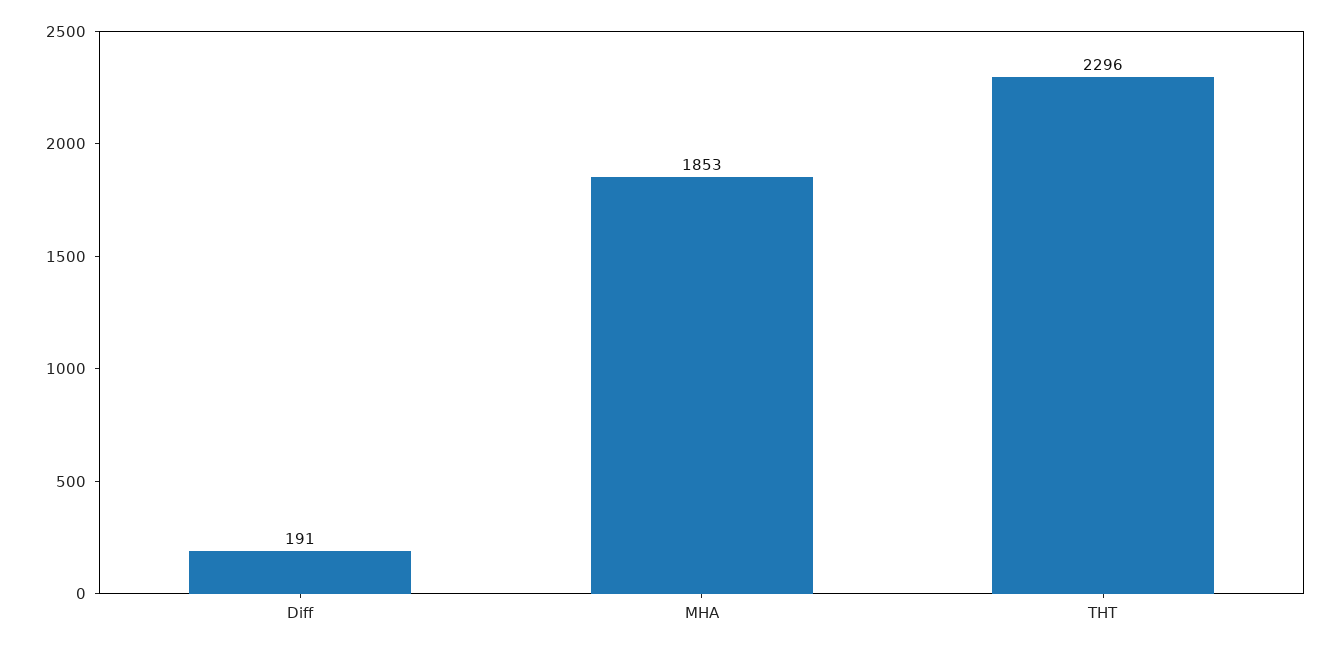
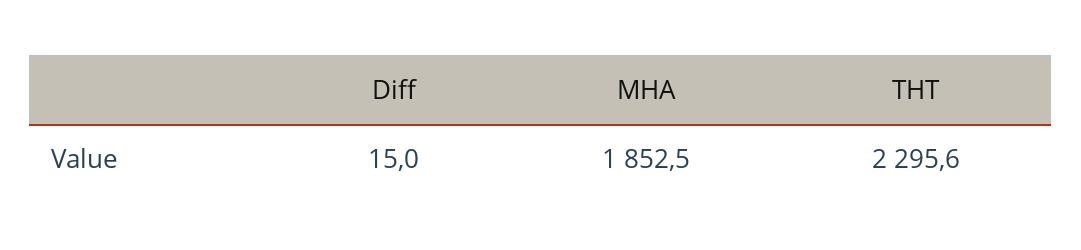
Diff: 191 -> 15

